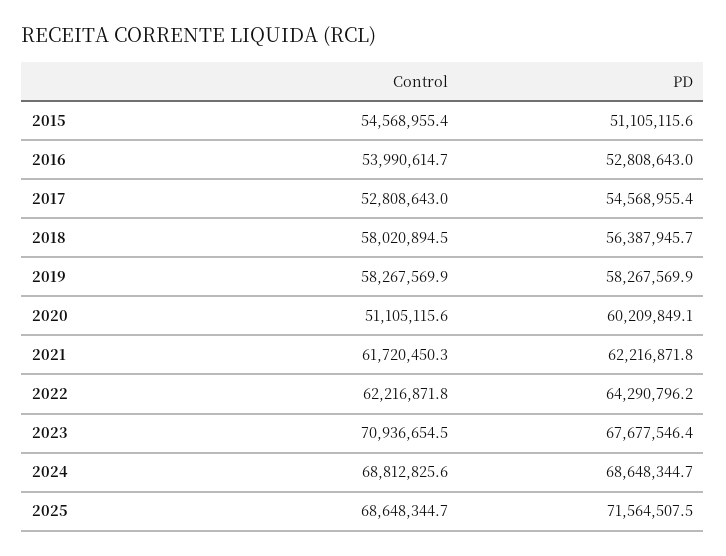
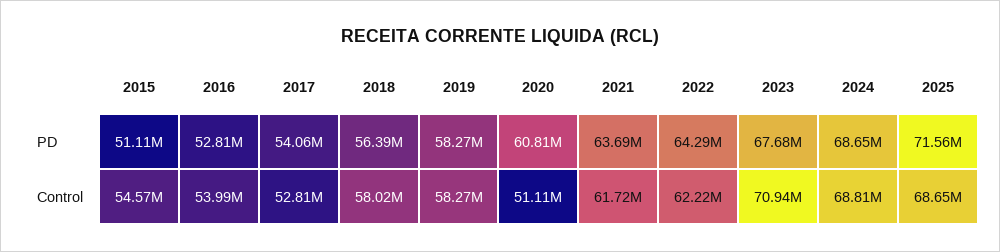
PD, 2017: 54568955.4 -> 54060000
PD, 2020: 60209849.1 -> 60810000
PD, 2021: 62216871.8 -> 63690000

